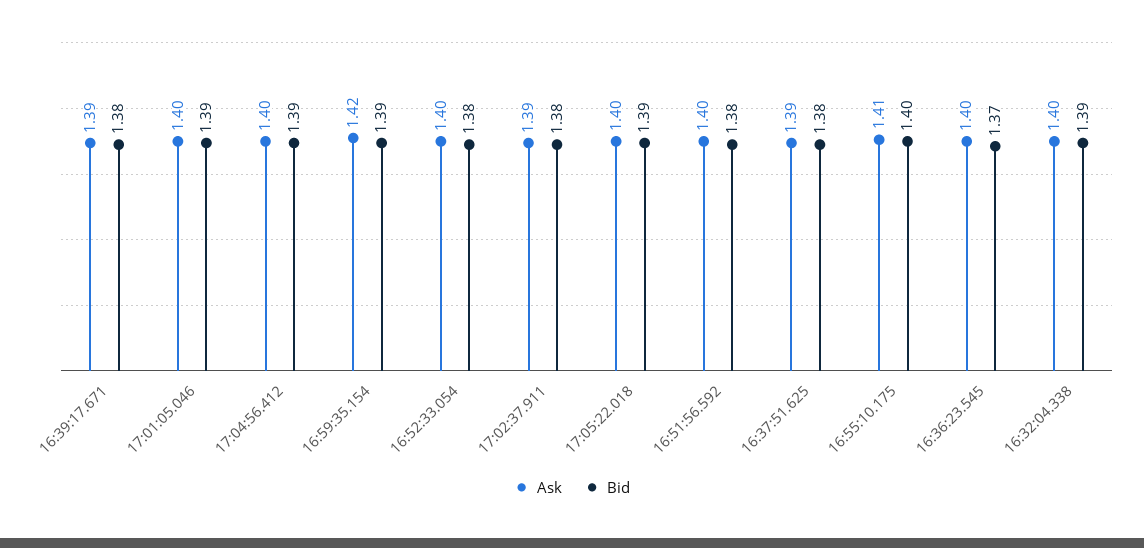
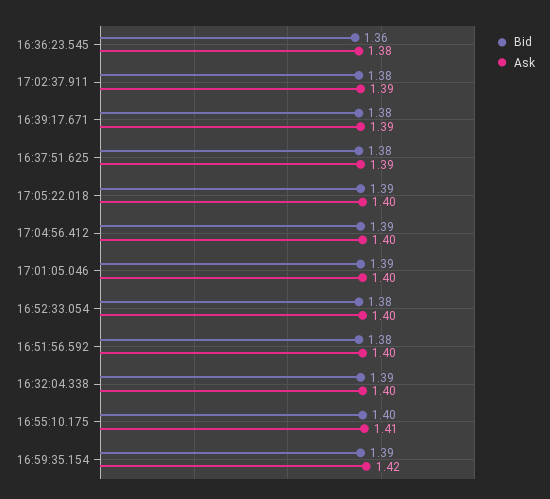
Ask, 16:36:23.545: 1.4 -> 1.38
Bid, 16:36:23.545: 1.37 -> 1.36

